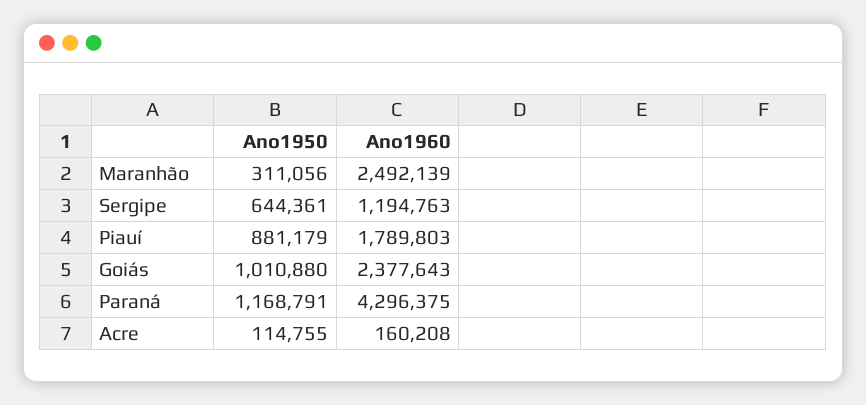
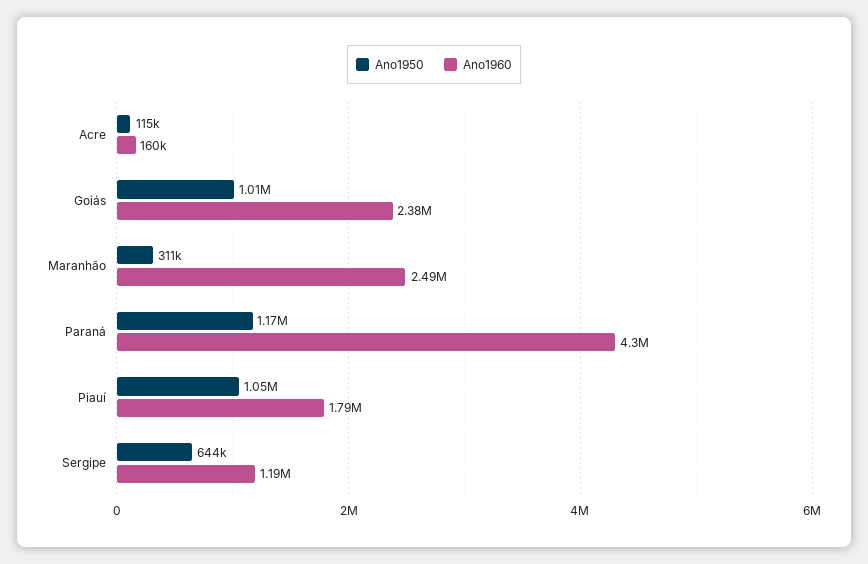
Ano1950, Piauí: 881179 -> 1050000

